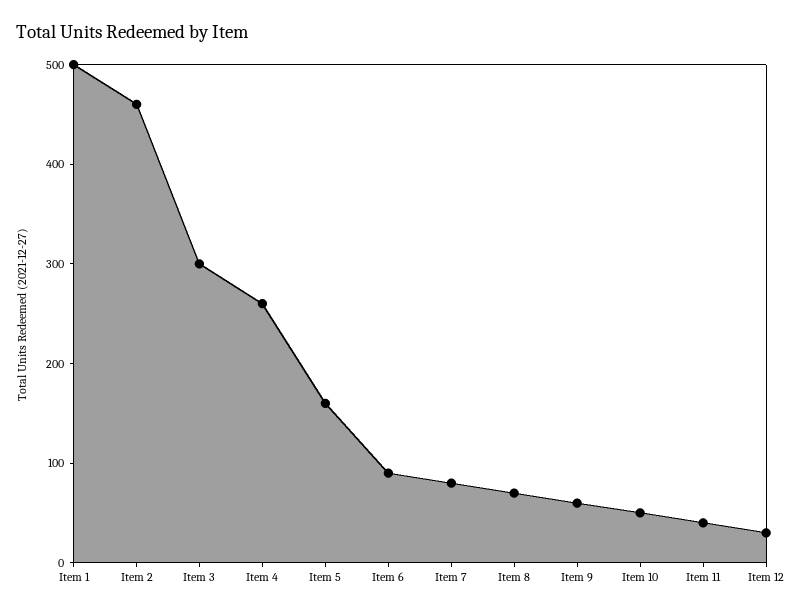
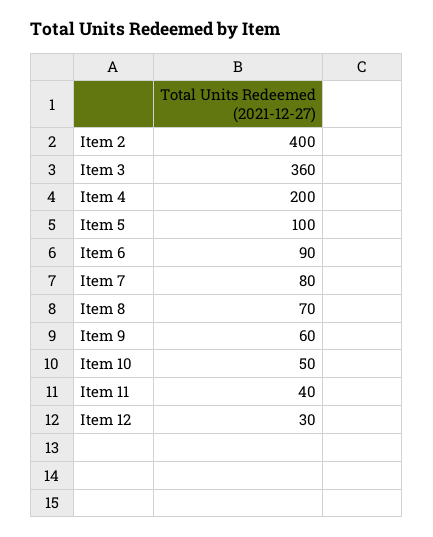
Item 1: 500 -> none
Item 2: 460 -> 400
Item 3: 300 -> 360
Item 4: 260 -> 200
Item 5: 160 -> 100

